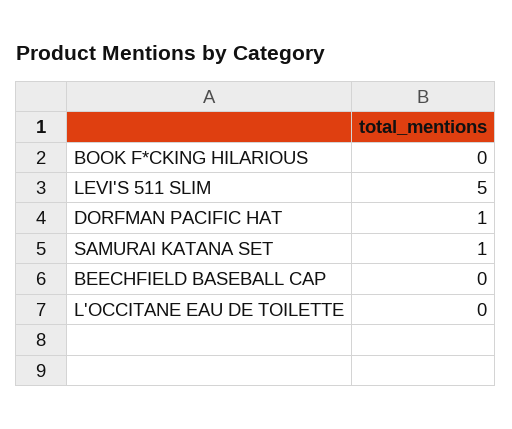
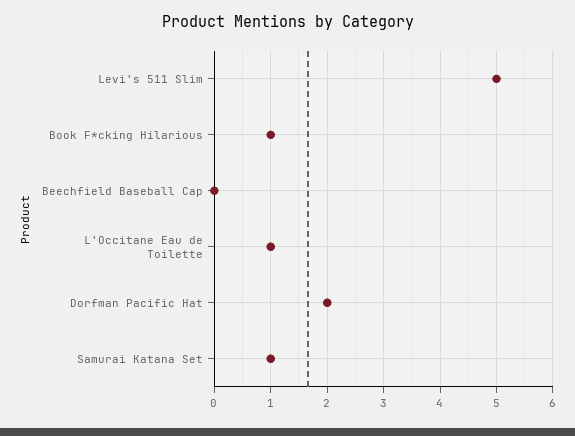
BOOK F*CKING HILARIOUS: 0 -> 1
DORFMAN PACIFIC HAT: 1 -> 2
L'OCCITANE EAU DE TOILETTE: 0 -> 1

